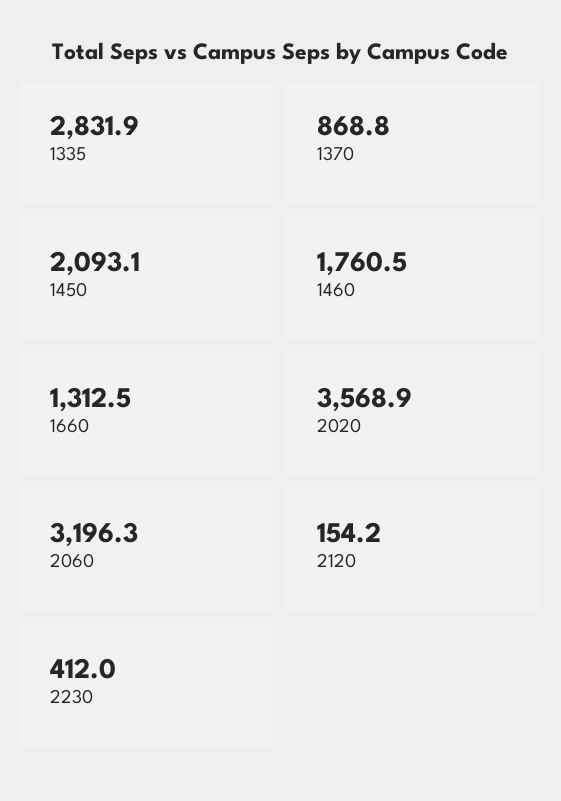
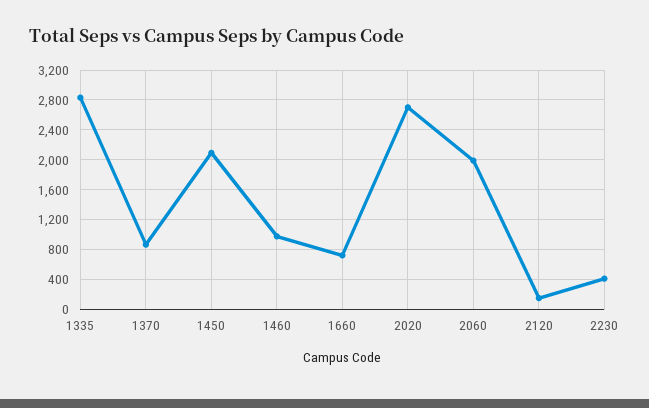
1460: 1760.5 -> 1000
1660: 1312.5 -> 700
2020: 3568.9 -> 2700
2060: 3196.3 -> 2000

